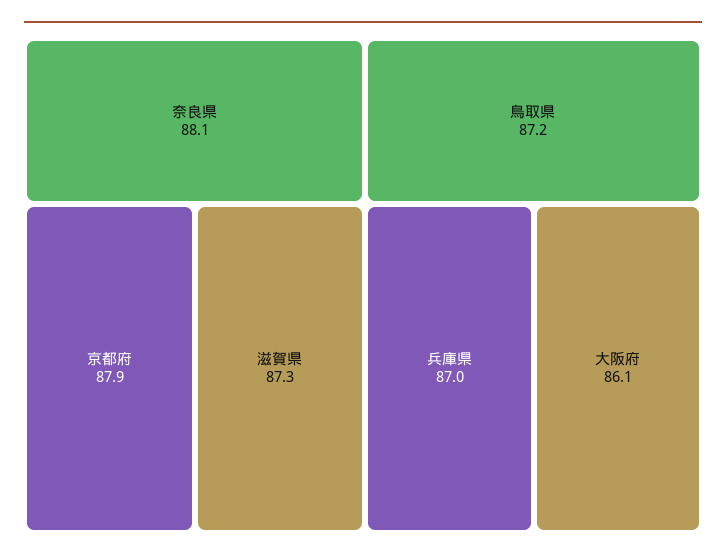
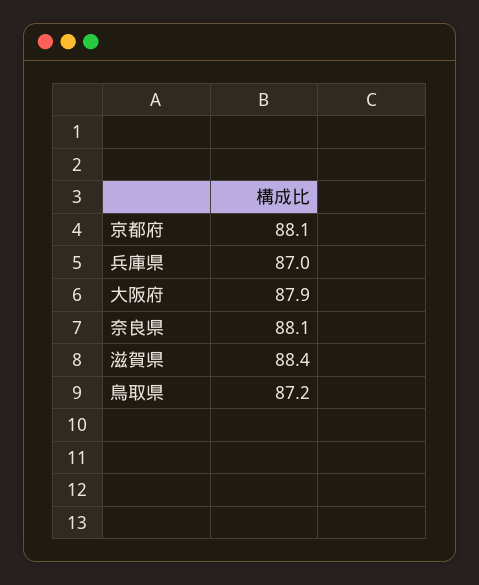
京都府: 87.9 -> 88.1
滋賀県: 87.3 -> 88.4
大阪府: 86.1 -> 87.9

